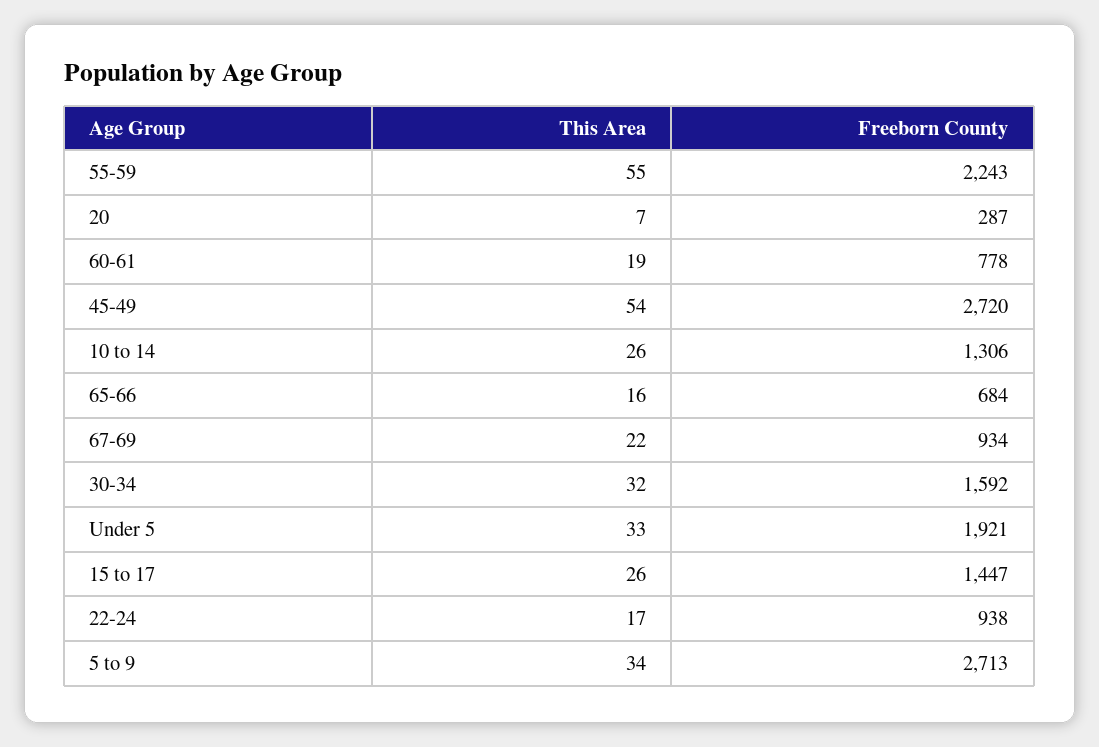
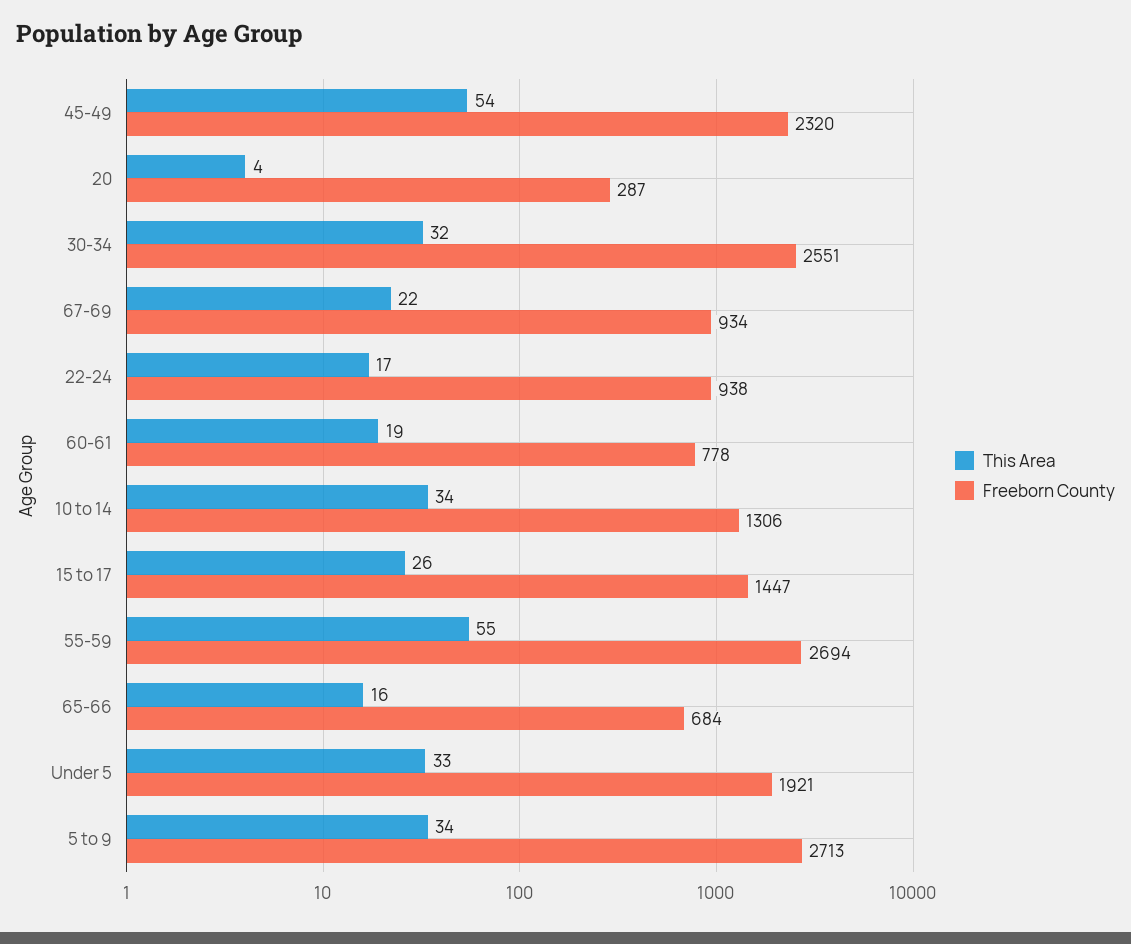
Freeborn County, 55-59: 2243 -> 2694
This Area, 20: 7 -> 4
Freeborn County, 45-49: 2720 -> 2320
This Area, 10 to 14: 26 -> 34
Freeborn County, 30-34: 1592 -> 2551

